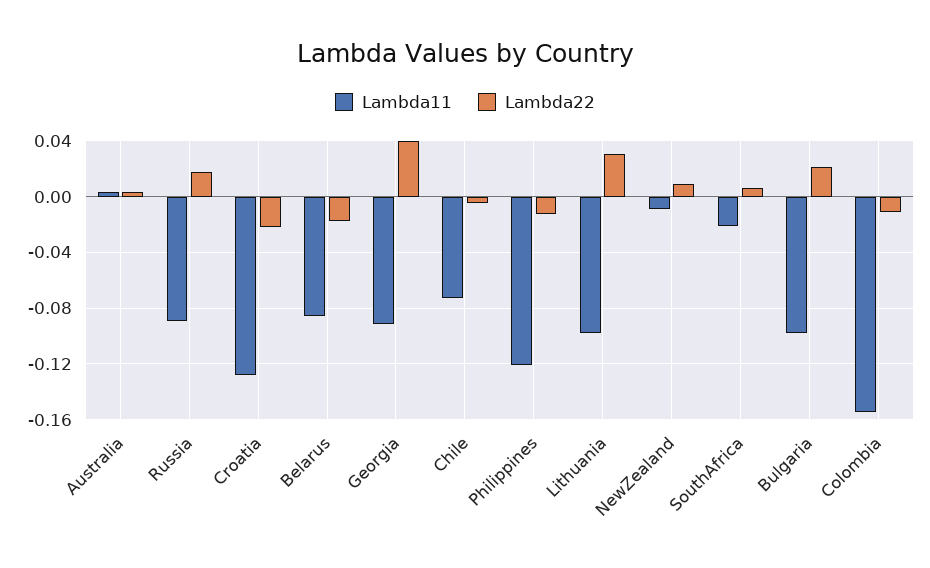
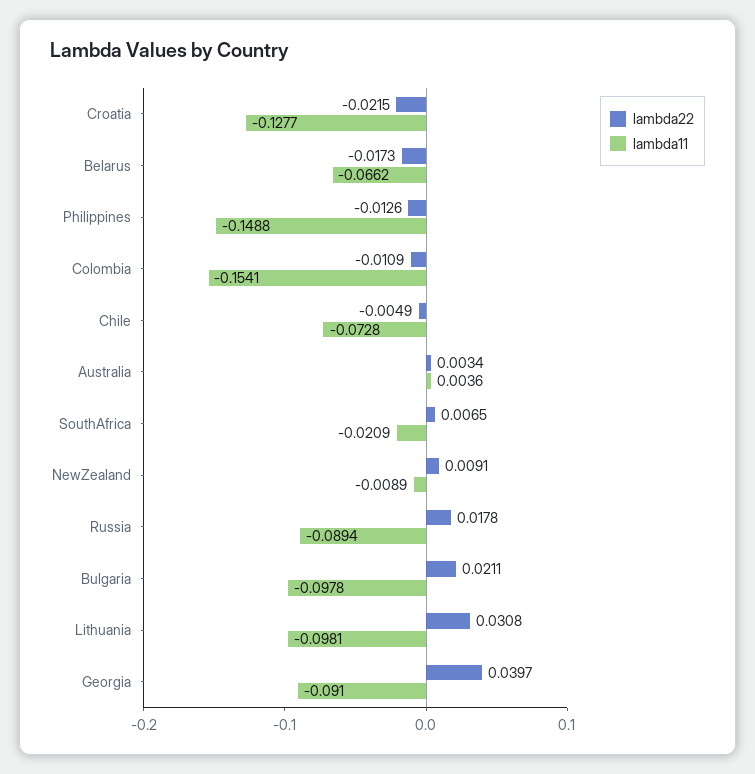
Lambda11, Belarus: -0.085 -> -0.0662
Lambda11, Philippines: -0.12 -> -0.1488

